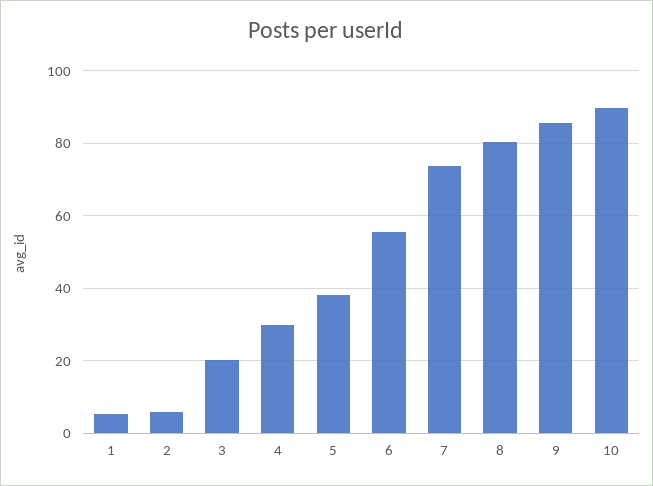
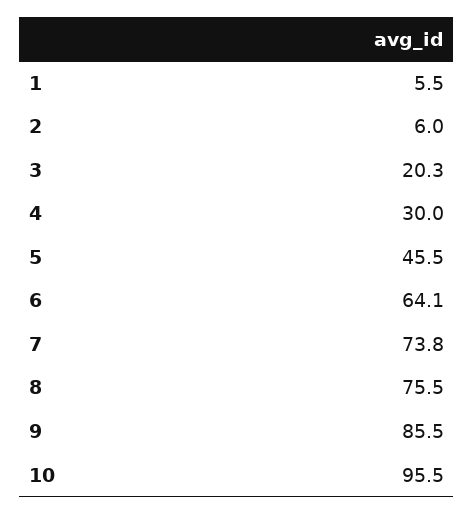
5: 38 -> 45.5
6: 56 -> 64.1
8: 80 -> 75.5
10: 90 -> 95.5

